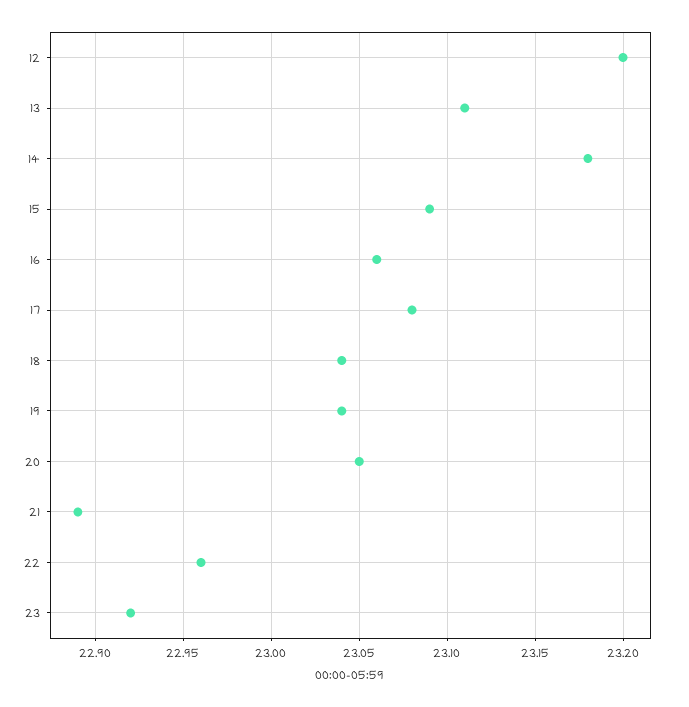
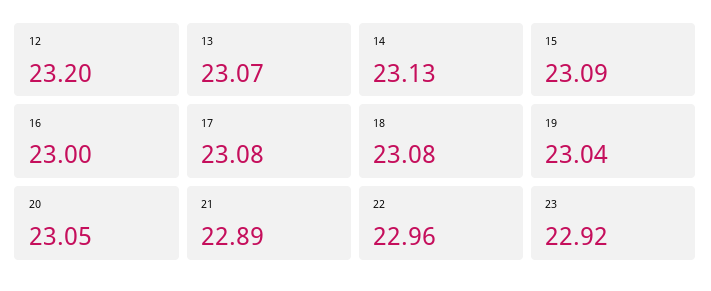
13: 23.11 -> 23.07
14: 23.18 -> 23.13
16: 23.06 -> 23
18: 23.04 -> 23.08

